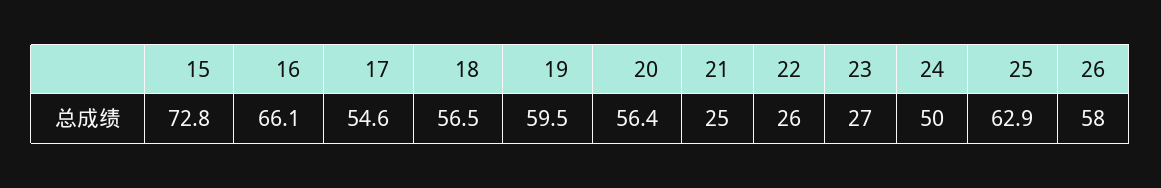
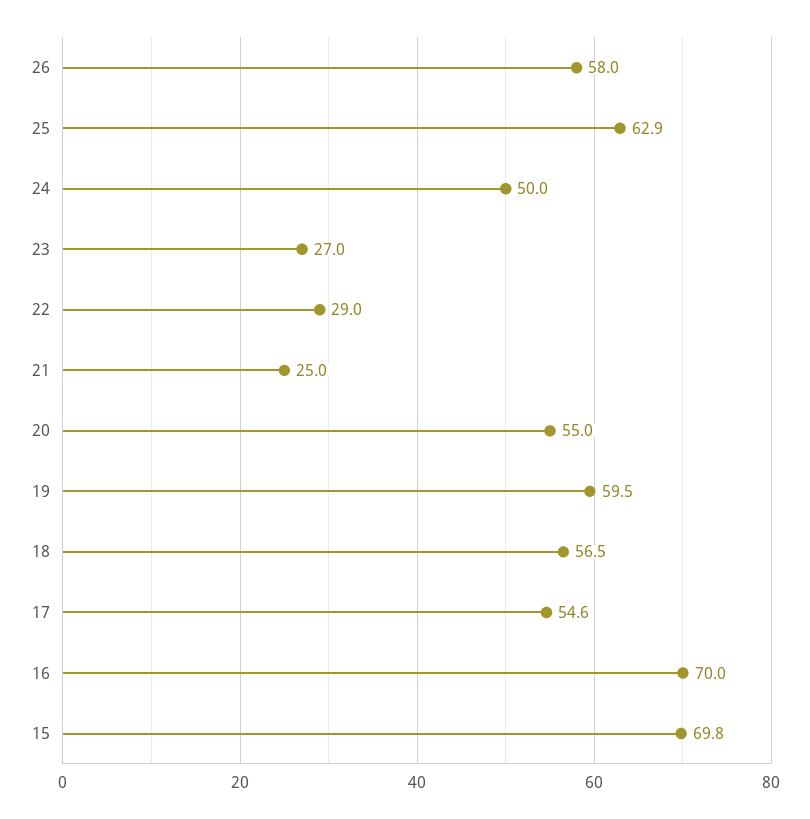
15: 72.8 -> 69.8
16: 66.1 -> 70
20: 56.4 -> 55
22: 26 -> 29

